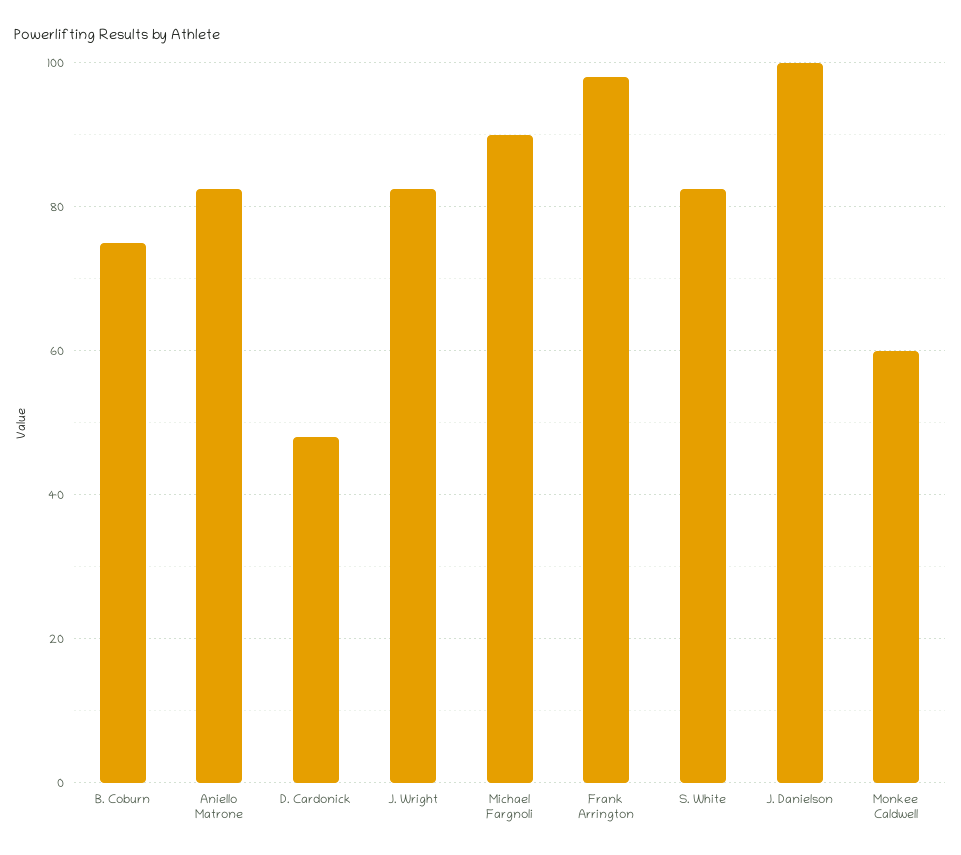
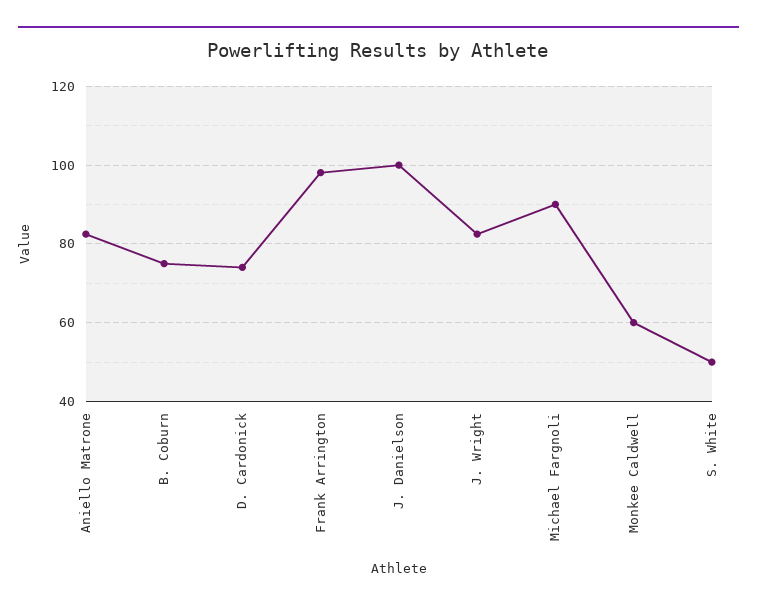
D. Cardonick: 48 -> 74
S. White: 82 -> 50

